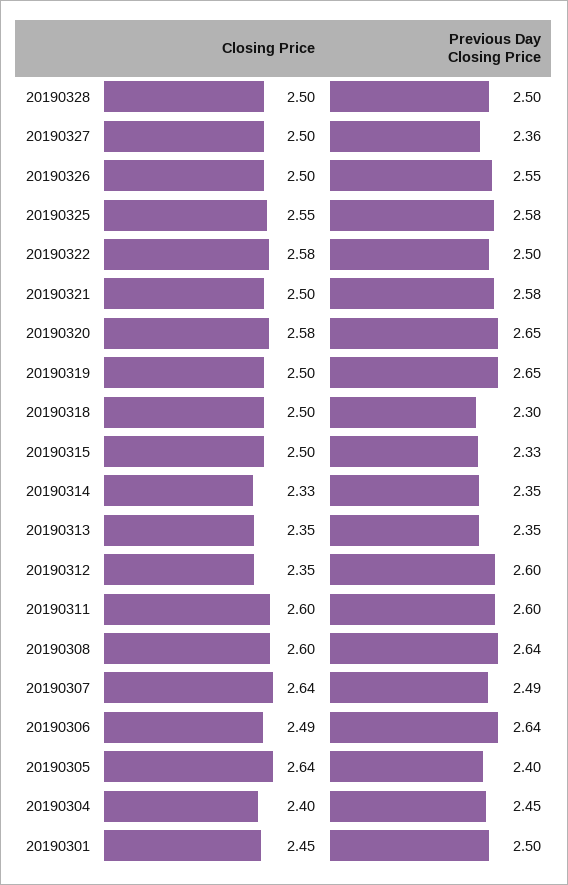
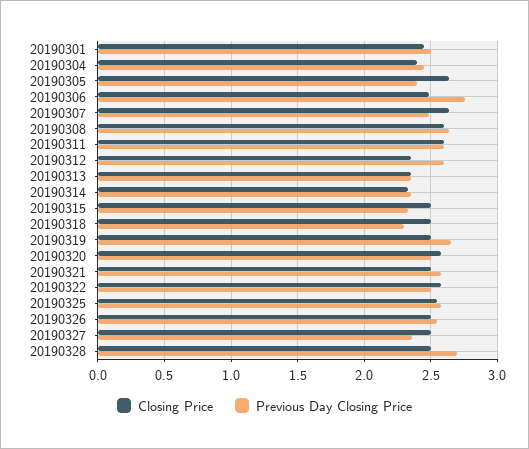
Previous Day Closing Price, 20190328: 2.5 -> 2.7
Previous Day Closing Price, 20190320: 2.65 -> 2.5
Previous Day Closing Price, 20190306: 2.64 -> 2.75

